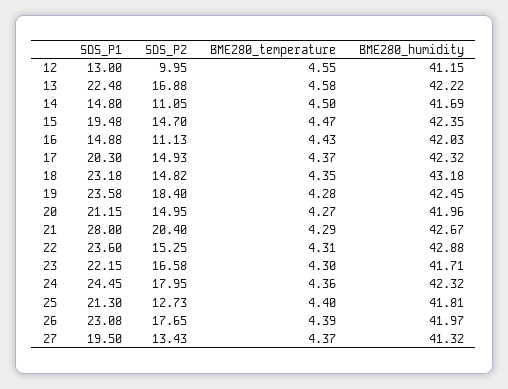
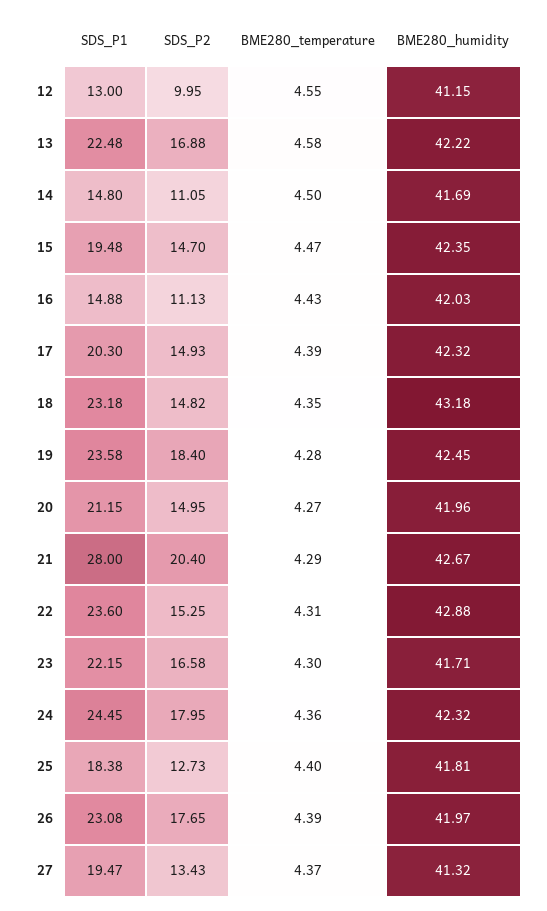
BME280_temperature, 17: 4.37 -> 4.39
SDS_P1, 25: 21.3 -> 18.38
SDS_P1, 27: 19.5 -> 19.47

